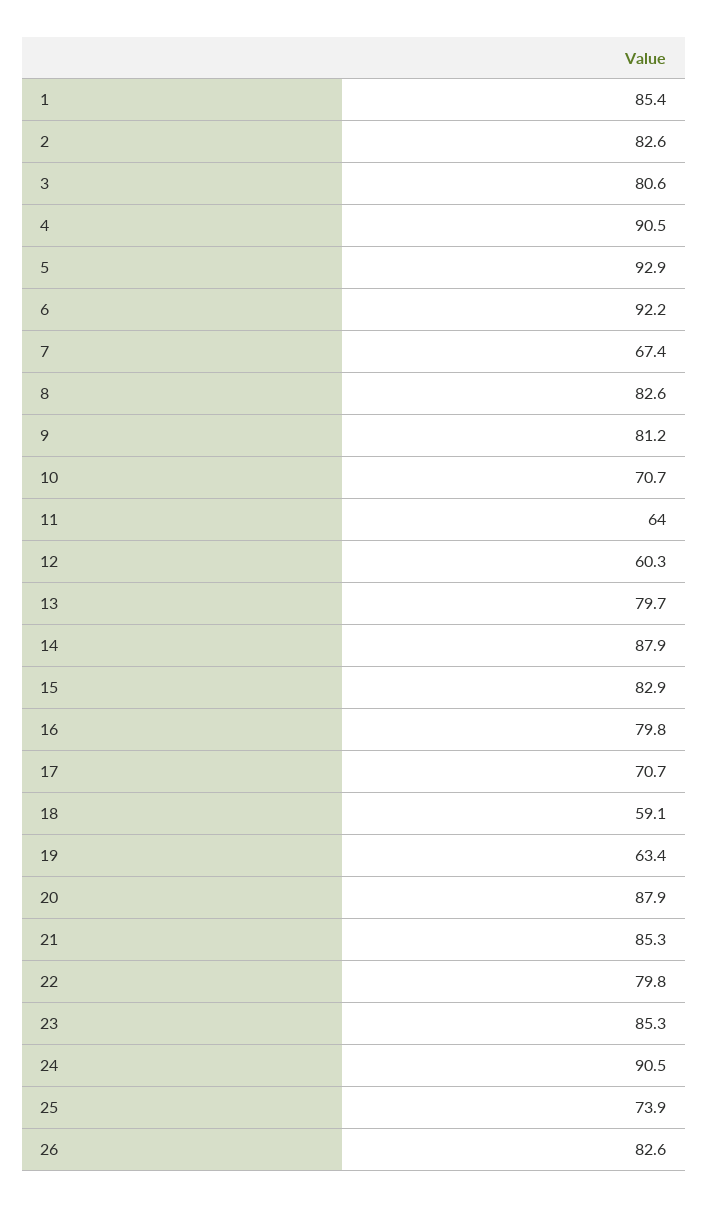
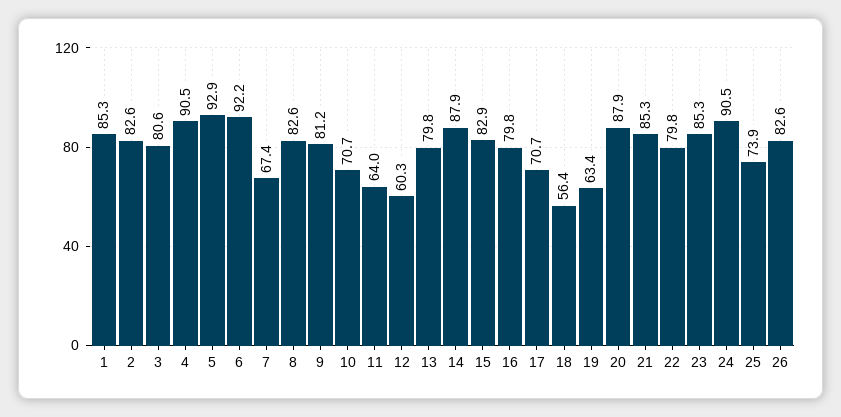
1: 85.4 -> 85.3
13: 79.7 -> 79.8
18: 59.1 -> 56.4

